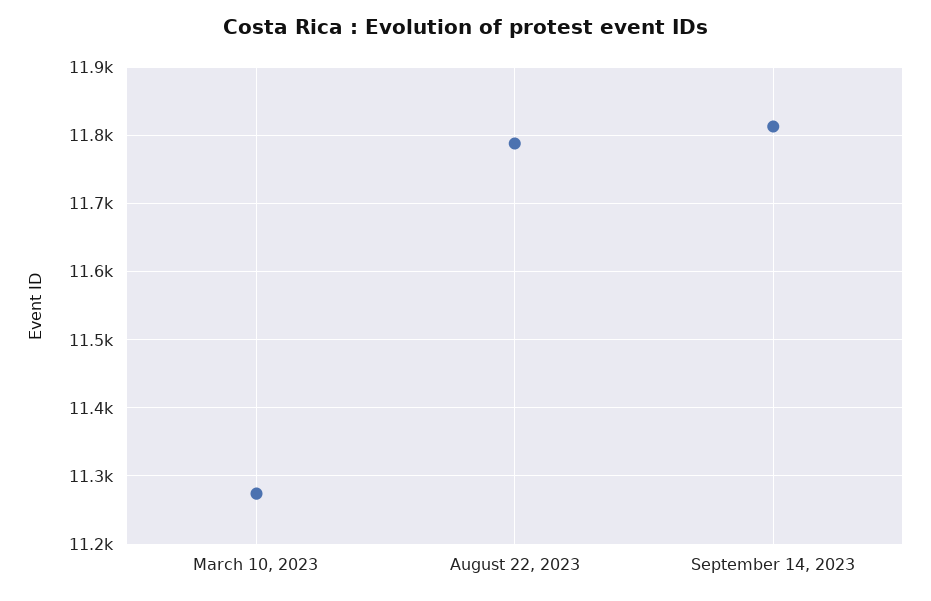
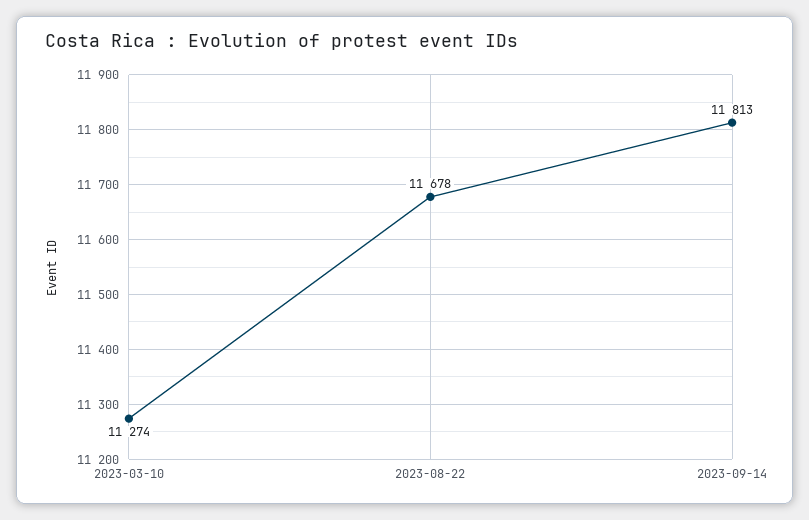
August 22, 2023: 11790 -> 11678

